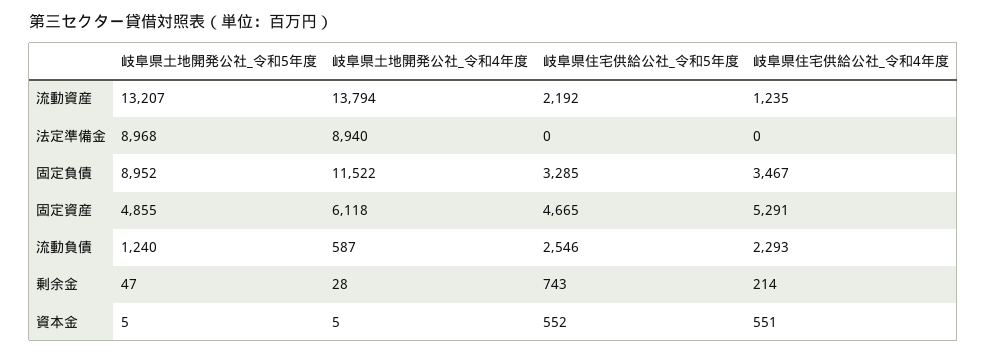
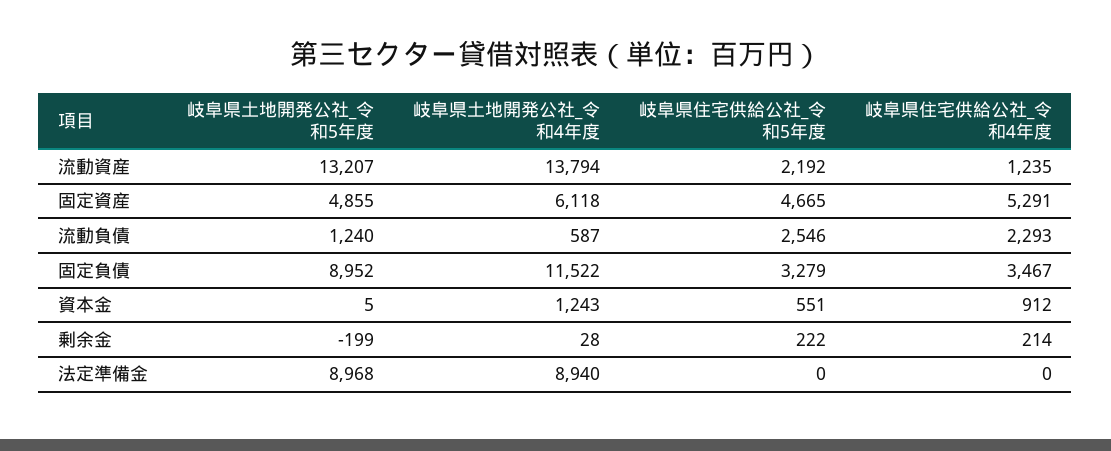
岐阜県住宅供給公社_令和5年度, 固定負債: 3285 -> 3279
岐阜県土地開発公社_令和5年度, 剰余金: 47 -> -199
岐阜県住宅供給公社_令和5年度, 剰余金: 743 -> 222
岐阜県土地開発公社_令和4年度, 資本金: 5 -> 1243
岐阜県住宅供給公社_令和5年度, 資本金: 552 -> 551
岐阜県住宅供給公社_令和4年度, 資本金: 551 -> 912

